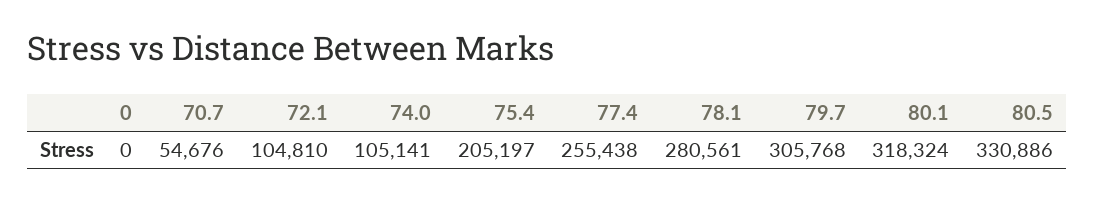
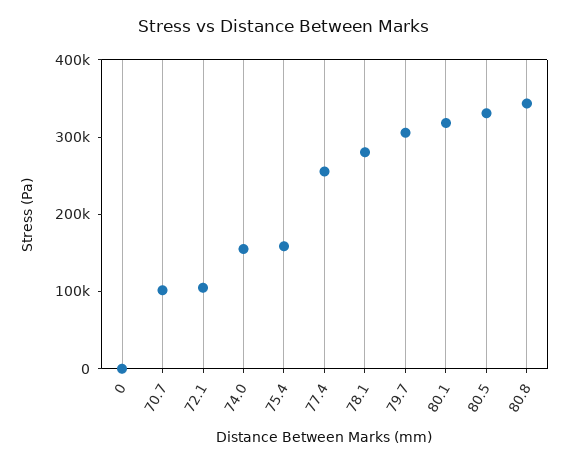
70.7: 54676 -> 100000
74.0: 105141 -> 160000
75.4: 205197 -> 160000
80.8: none -> 340000

